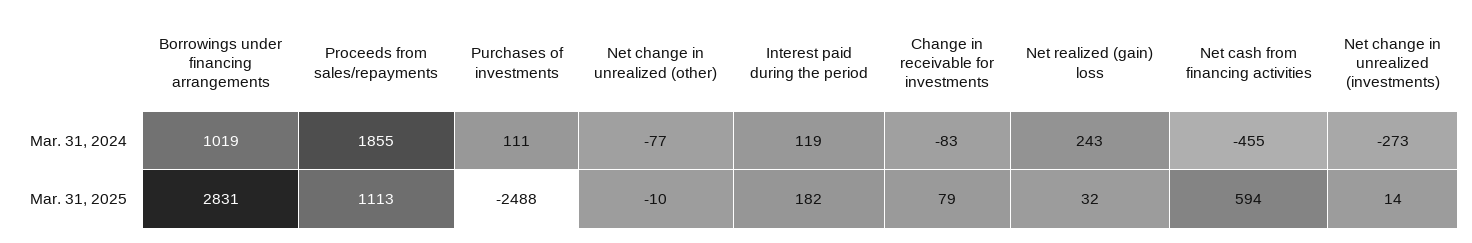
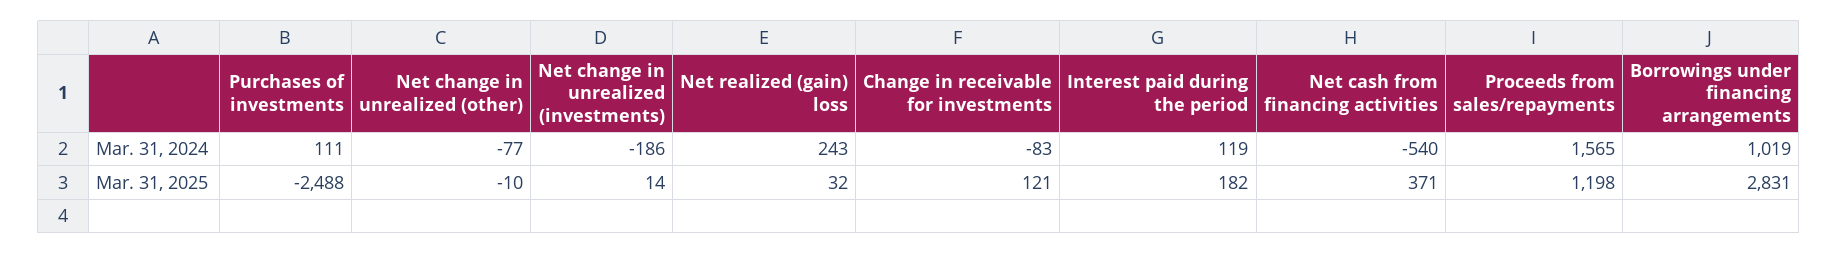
Proceeds from sales/repayments, Mar. 31, 2024: 1855 -> 1565
Net cash from financing activities, Mar. 31, 2024: -455 -> -540
Net change in unrealized (investments), Mar. 31, 2024: -273 -> -186
Proceeds from sales/repayments, Mar. 31, 2025: 1113 -> 1198
Change in receivable for investments, Mar. 31, 2025: 79 -> 121
Net cash from financing activities, Mar. 31, 2025: 594 -> 371

